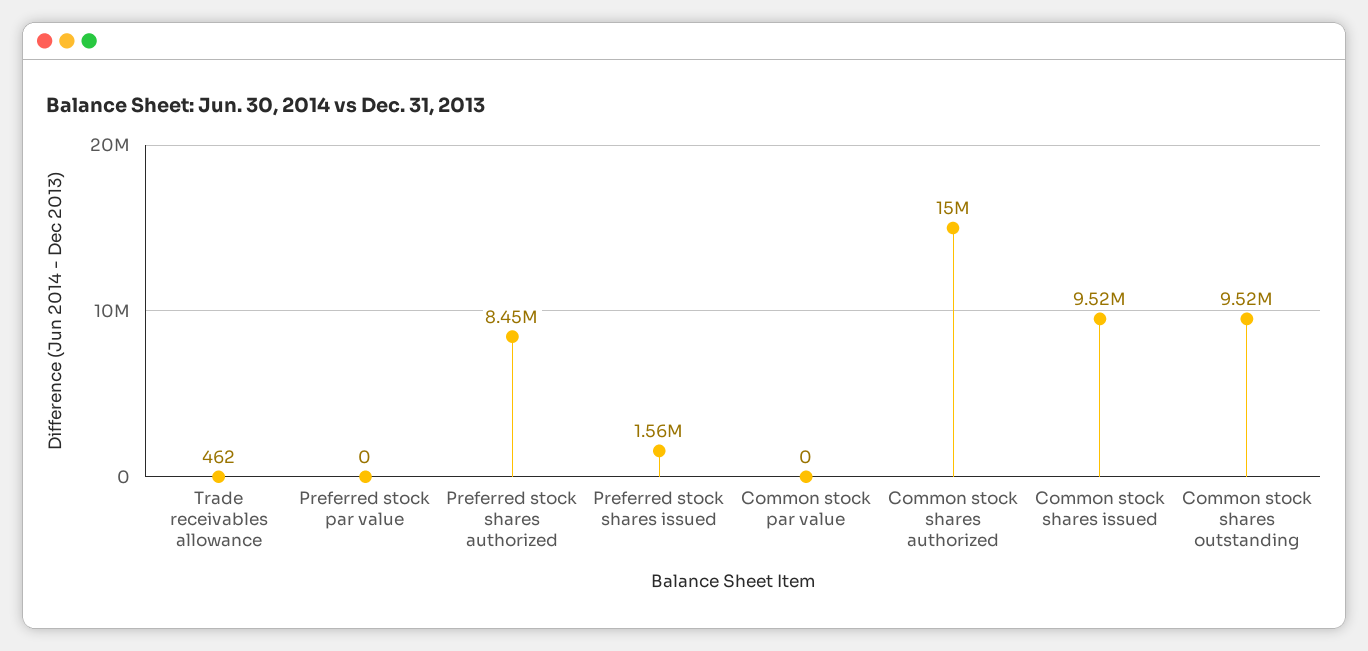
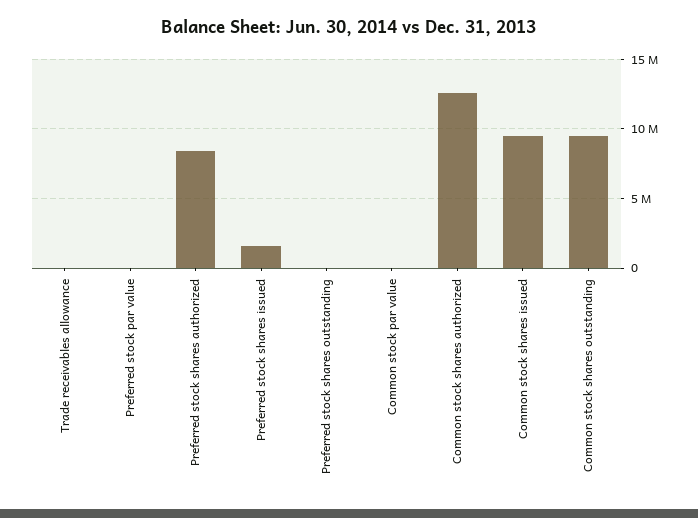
Common stock shares authorized: 15000000 -> 12500000
Preferred stock shares outstanding: none -> 0

